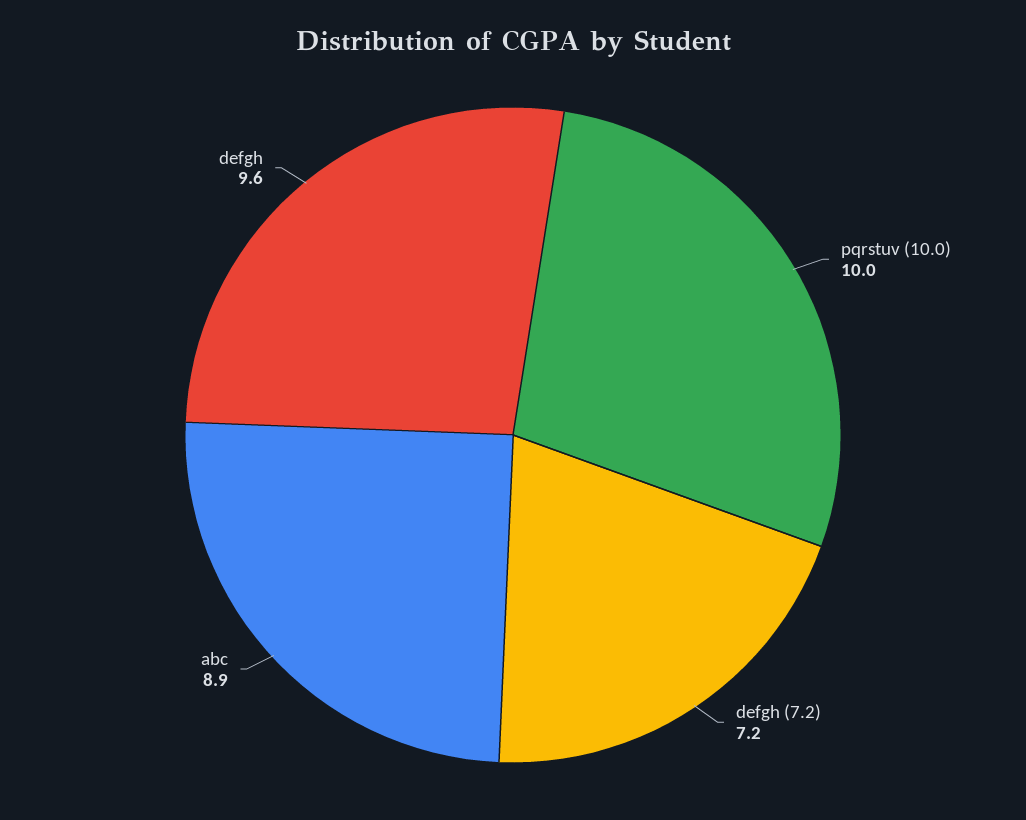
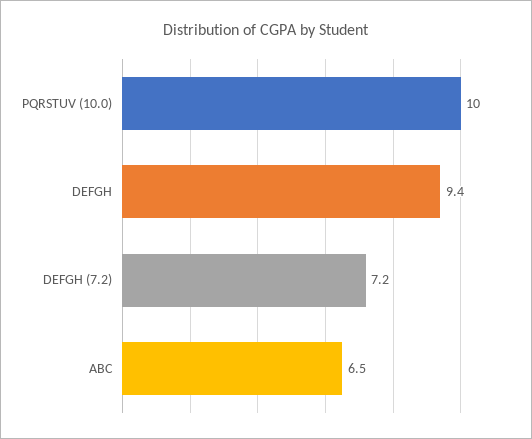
abc: 8.9 -> 6.5
defgh: 9.6 -> 9.4

